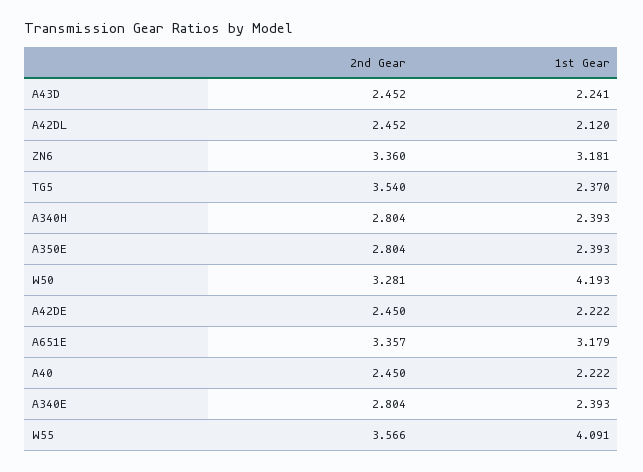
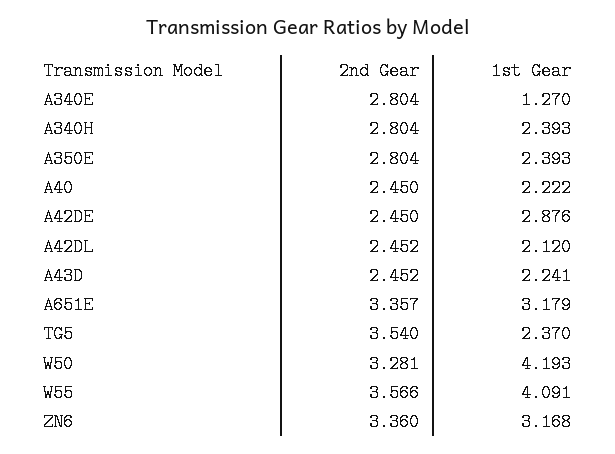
1st Gear, ZN6: 3.181 -> 3.168
1st Gear, A42DE: 2.222 -> 2.876
1st Gear, A340E: 2.393 -> 1.27

